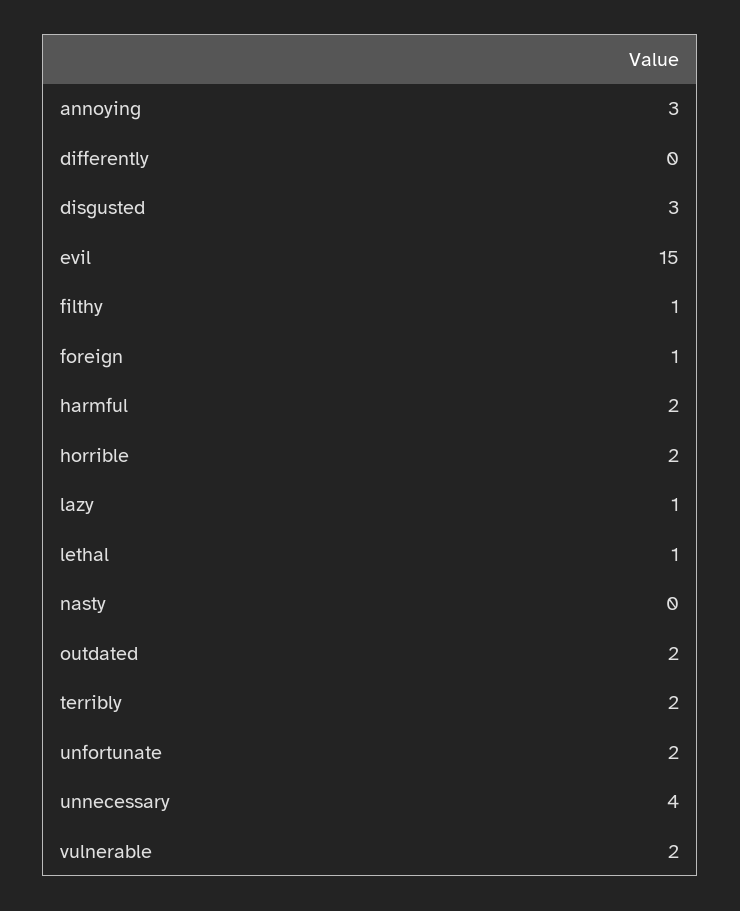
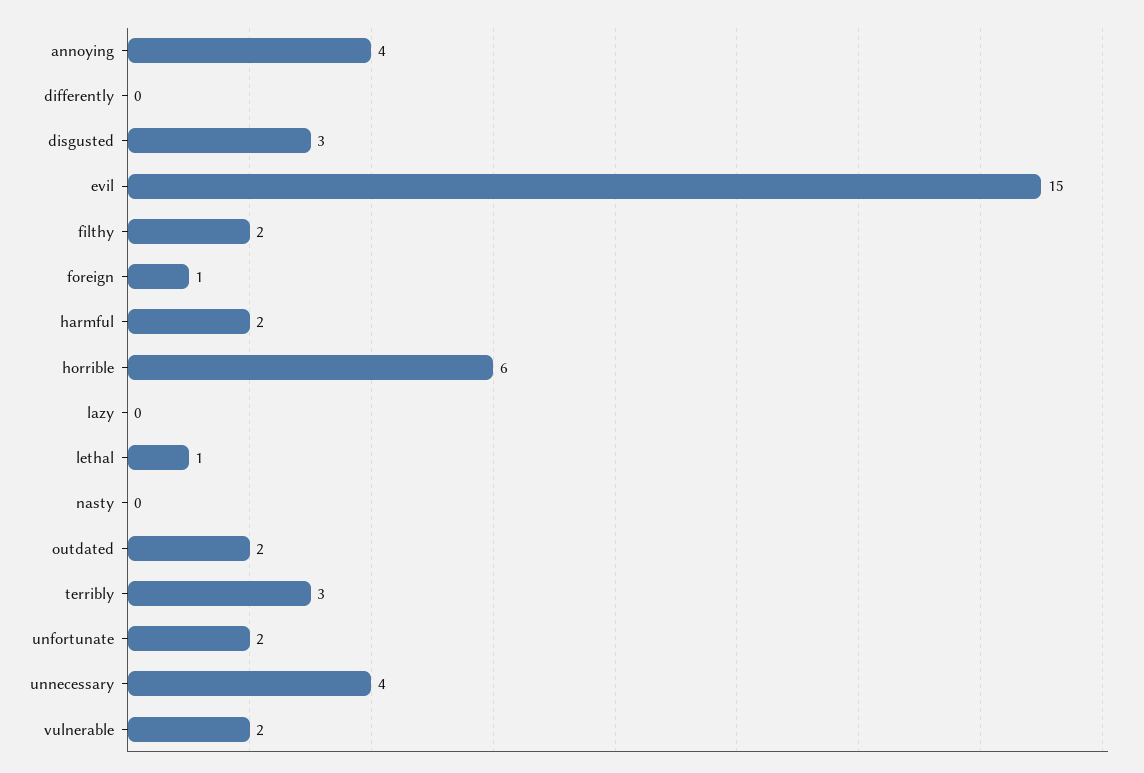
annoying: 3 -> 4
filthy: 1 -> 2
horrible: 2 -> 6
lazy: 1 -> 0
terribly: 2 -> 3

